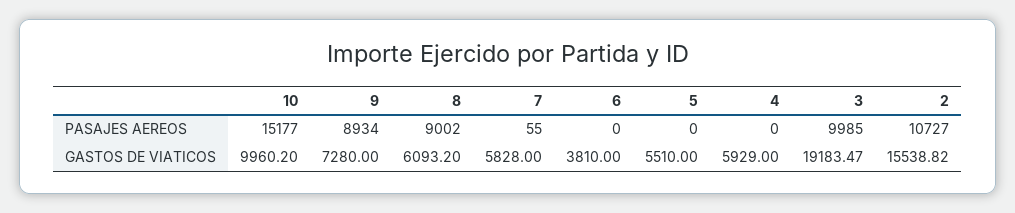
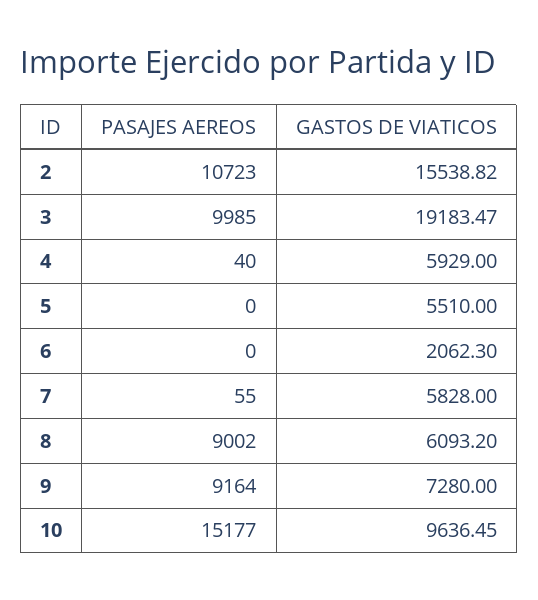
9, PASAJES AEREOS: 8934 -> 9164
4, PASAJES AEREOS: 0 -> 40
2, PASAJES AEREOS: 10727 -> 10723
10, GASTOS DE VIATICOS: 9960.2 -> 9636.45
6, GASTOS DE VIATICOS: 3810 -> 2062.3

